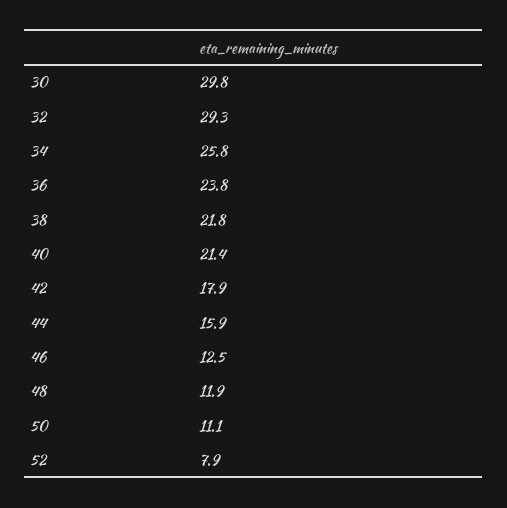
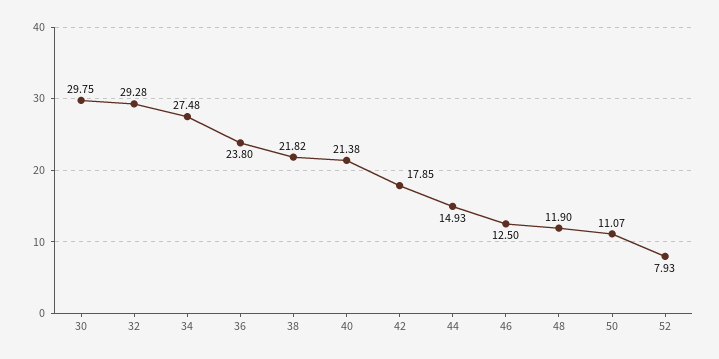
34: 25.8 -> 27.48
44: 15.9 -> 14.93

